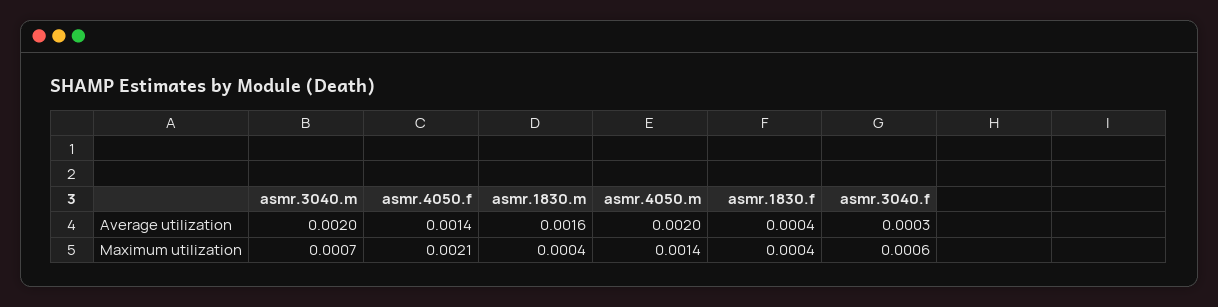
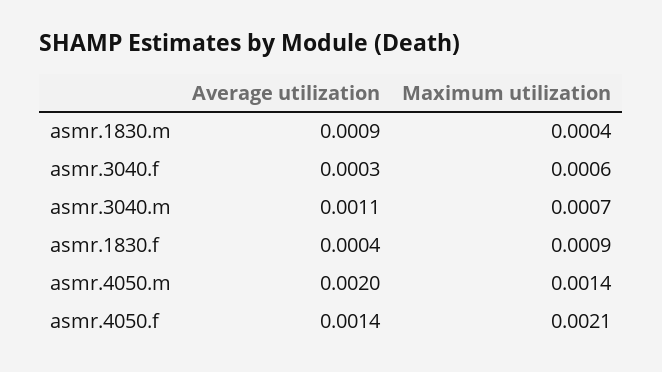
asmr.3040.m, Average utilization: 0.002 -> 0.0011
asmr.1830.m, Average utilization: 0.0016 -> 0.0009
asmr.1830.f, Maximum utilization: 0.0004 -> 0.0009

